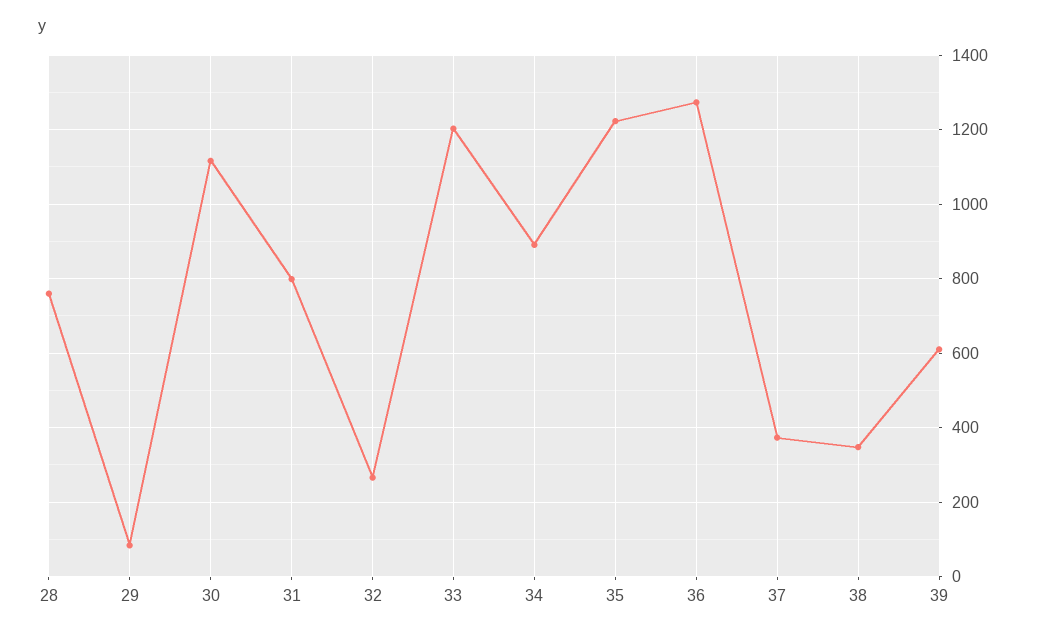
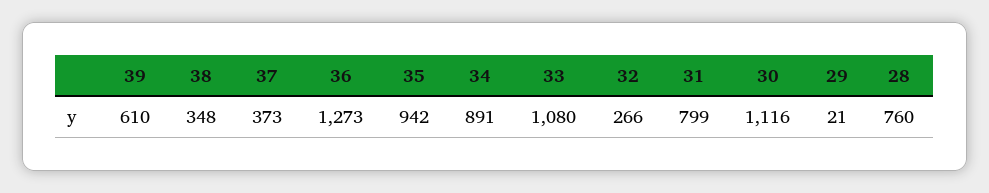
29: 80 -> 21
33: 1200 -> 1080
35: 1220 -> 942

